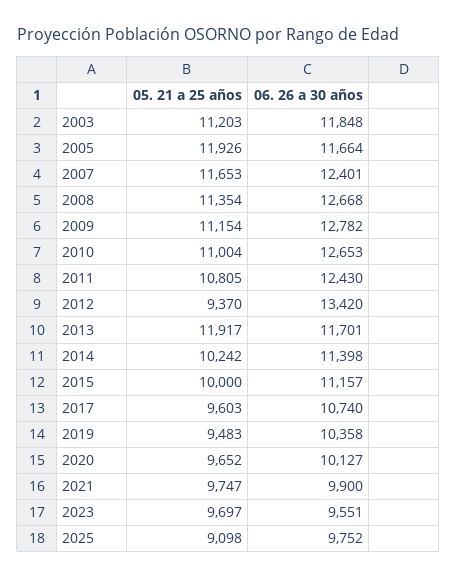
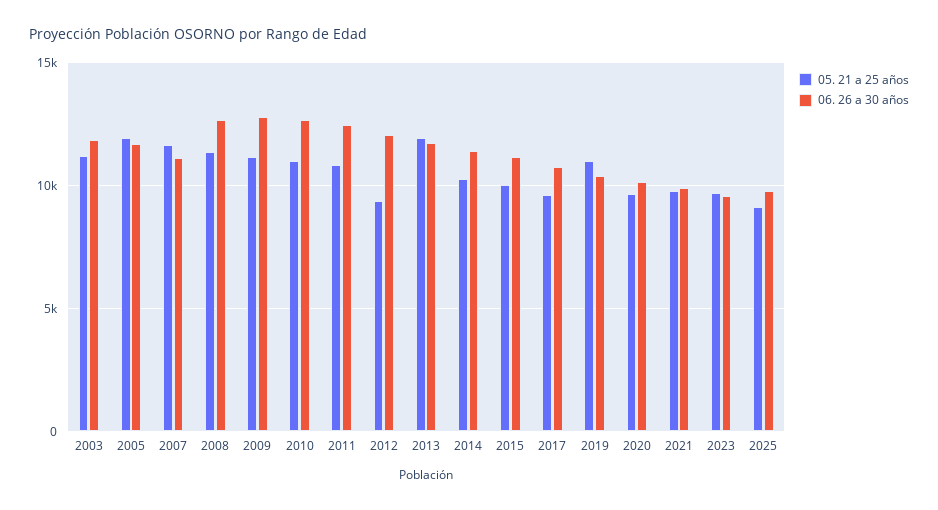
06. 26 a 30 años, 2007: 12401 -> 11000
06. 26 a 30 años, 2012: 13420 -> 12000
05. 21 a 25 años, 2019: 9483 -> 11000

